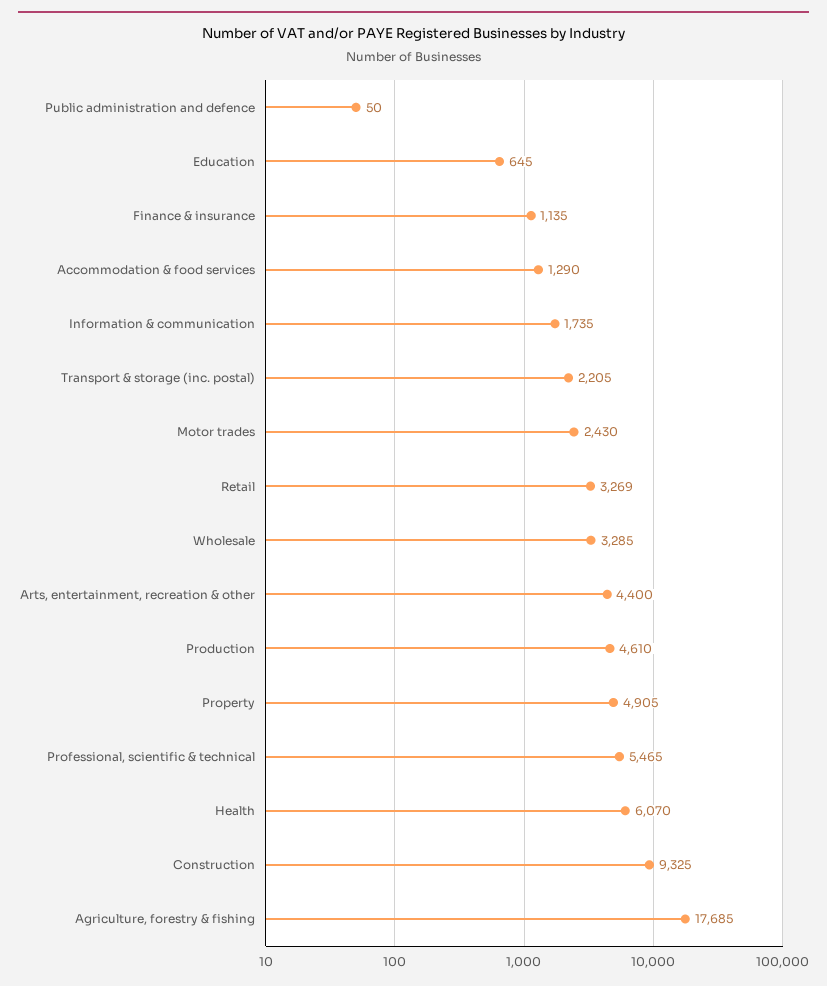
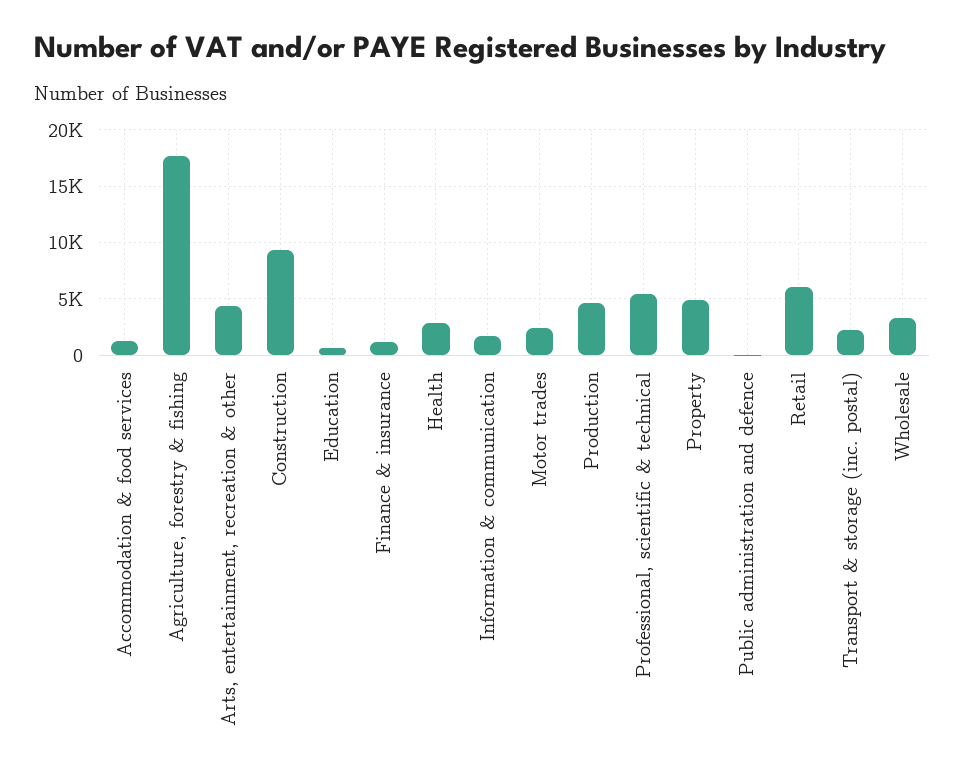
Retail: 3269 -> 6000
Health: 6070 -> 3000

